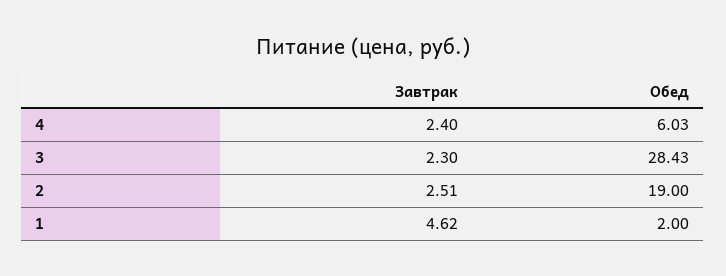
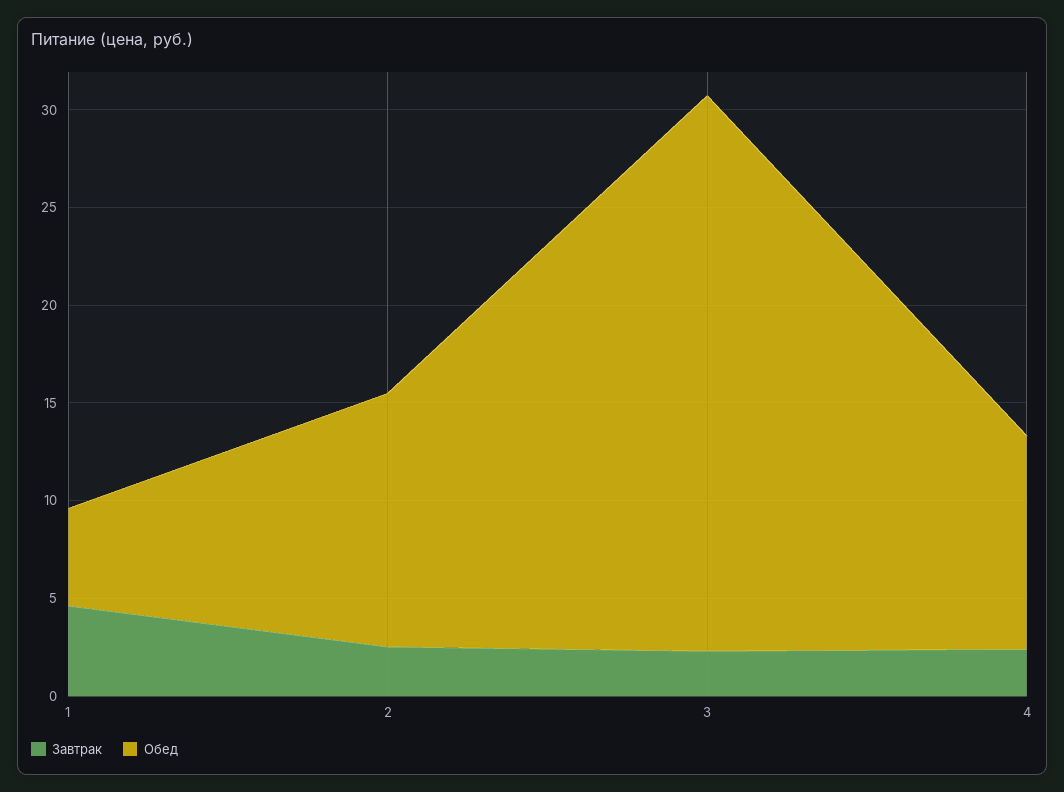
Обед, 4: 6.03 -> 11
Обед, 2: 19 -> 13
Обед, 1: 2 -> 5

